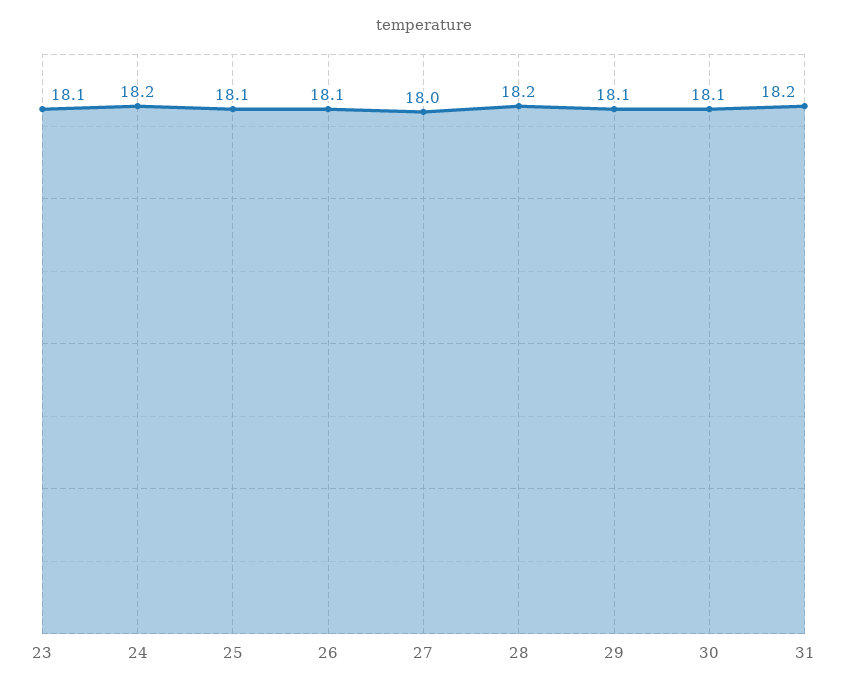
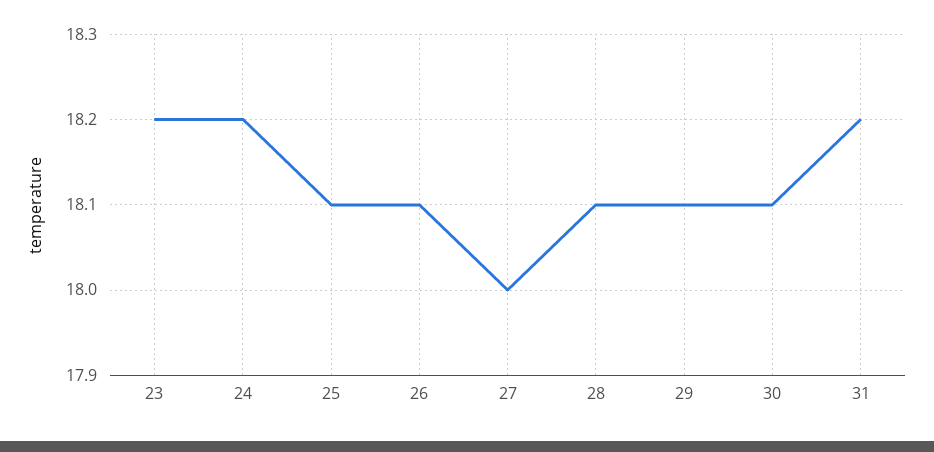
23: 18.1 -> 18.2
28: 18.2 -> 18.1

